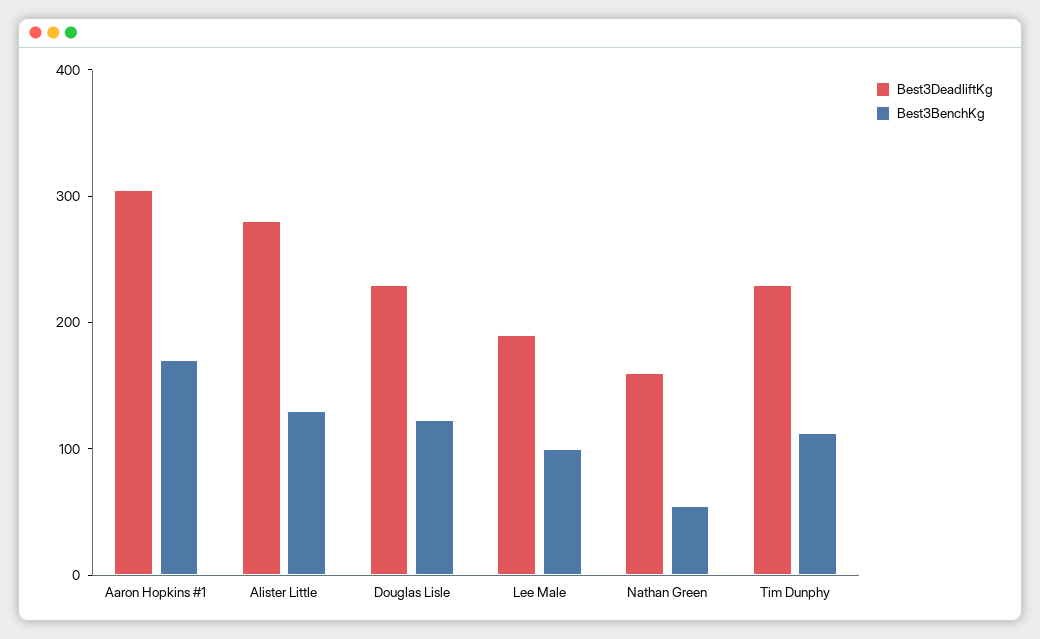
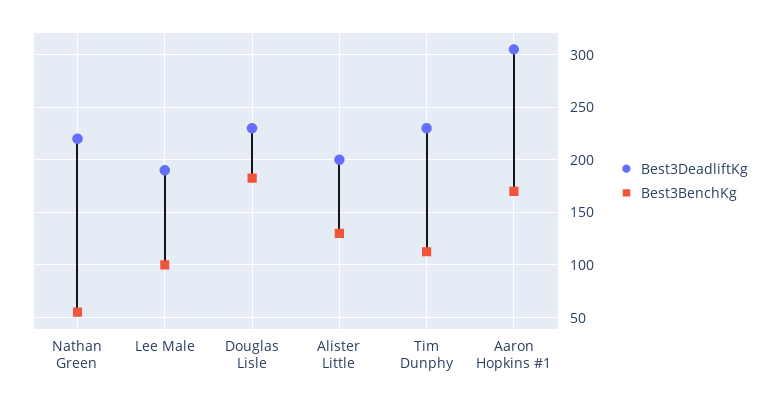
Best3DeadliftKg, Alister Little: 280 -> 200
Best3BenchKg, Douglas Lisle: 120 -> 180
Best3DeadliftKg, Nathan Green: 160 -> 220

